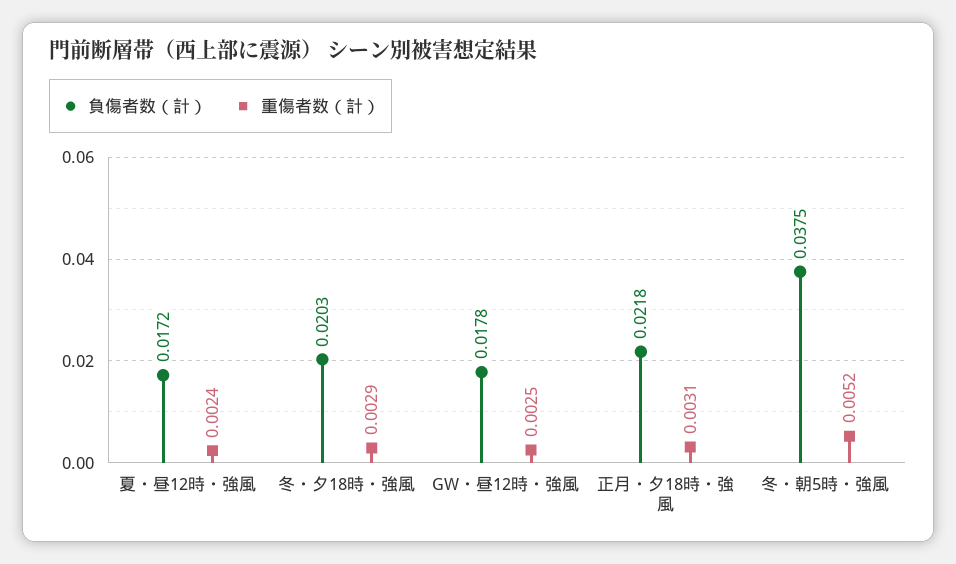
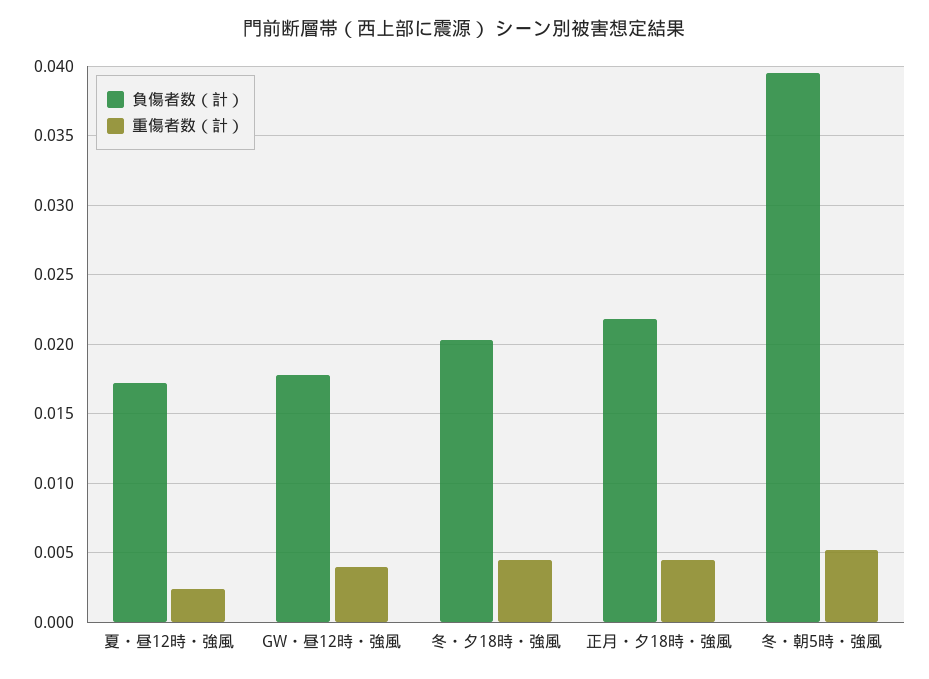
重傷者数（計）, 冬・夕18時・強風: 0.0029 -> 0.0045
重傷者数（計）, GW・昼12時・強風: 0.0025 -> 0.004
重傷者数（計）, 正月・夕18時・強風: 0.0031 -> 0.0045
負傷者数（計）, 冬・朝5時・強風: 0.0375 -> 0.0395

